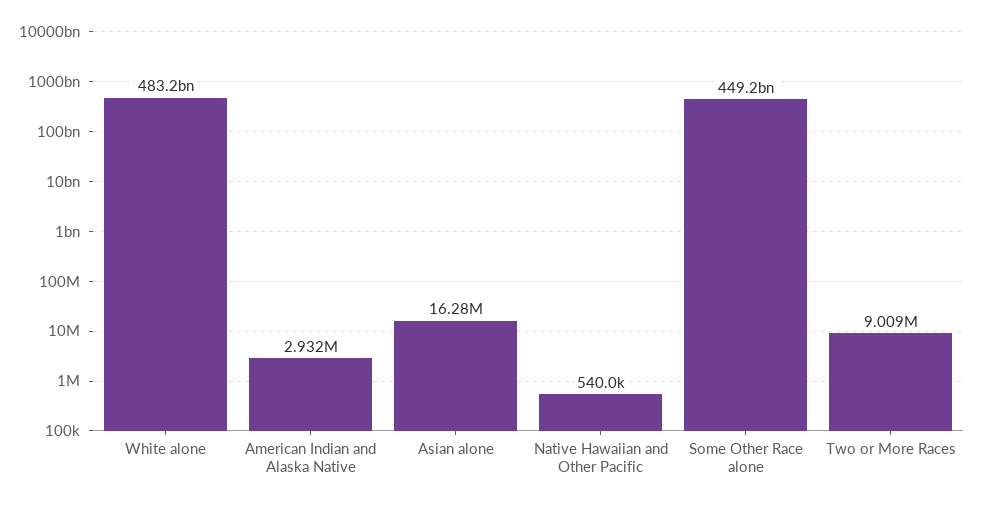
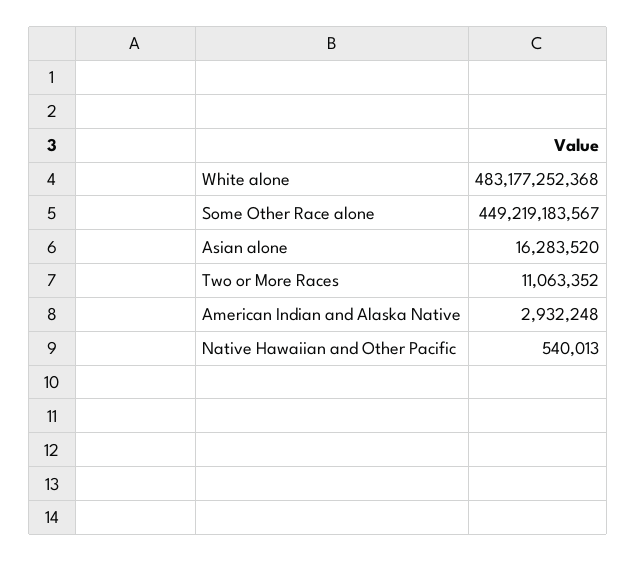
Two or More Races: 9009000 -> 11063352

